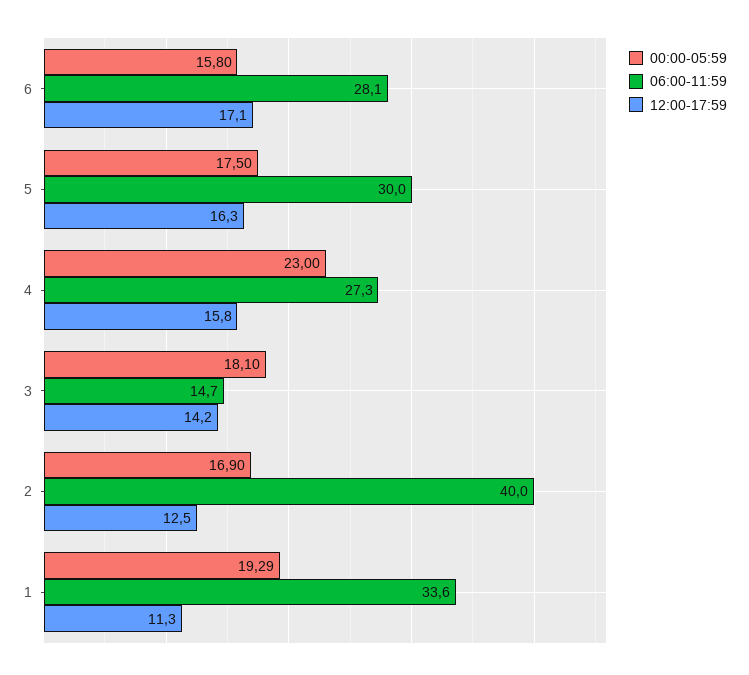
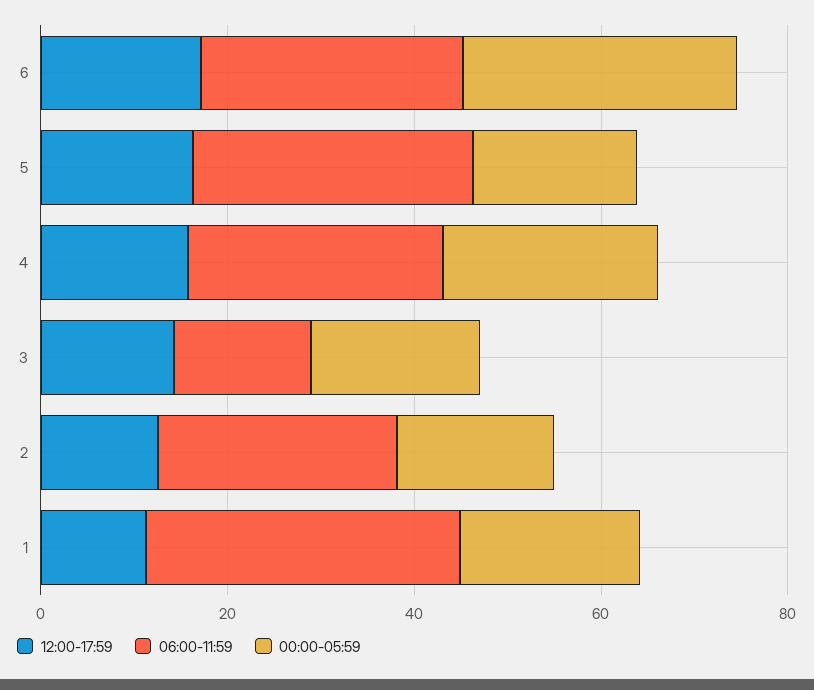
00:00-05:59, 6: 15.8 -> 30
06:00-11:59, 2: 40 -> 25

